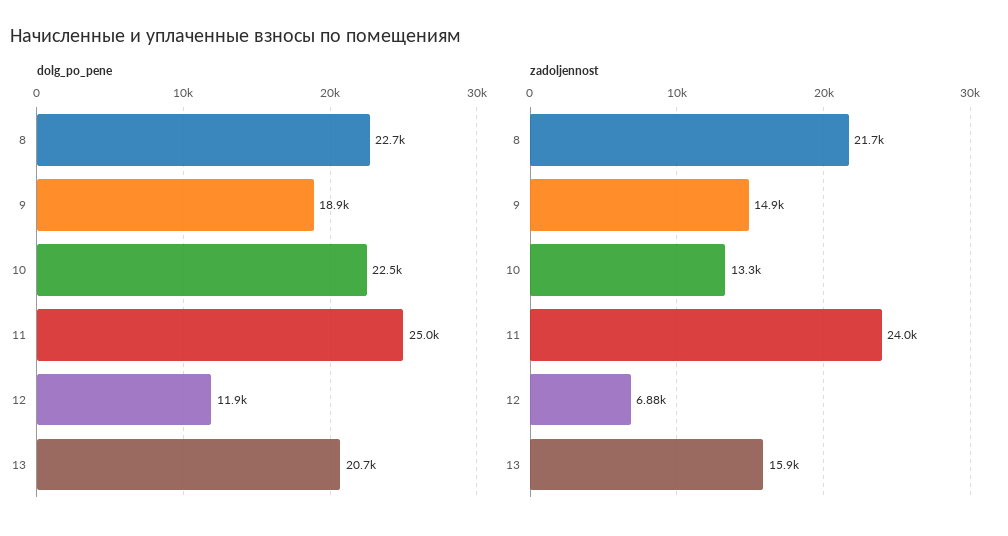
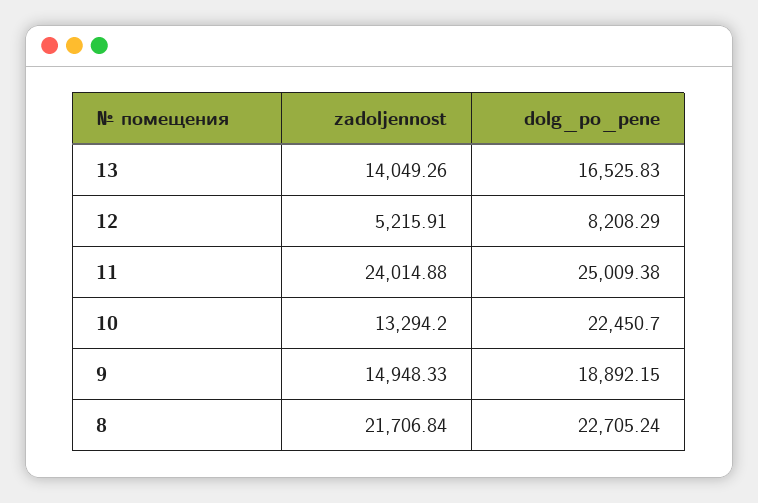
dolg_po_pene, 12: 11900 -> 8208.29
dolg_po_pene, 13: 20700 -> 16525.83
zadoljennost, 12: 6880 -> 5215.91
zadoljennost, 13: 15900 -> 14049.26

